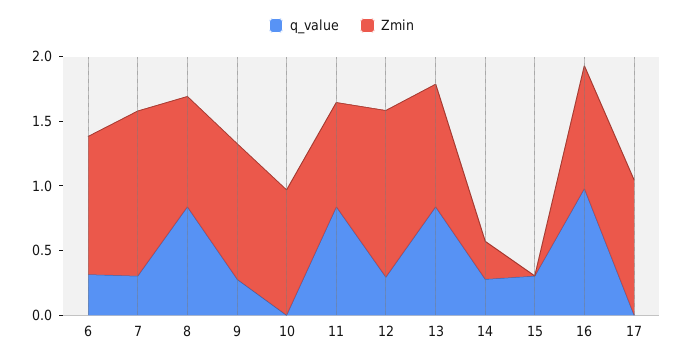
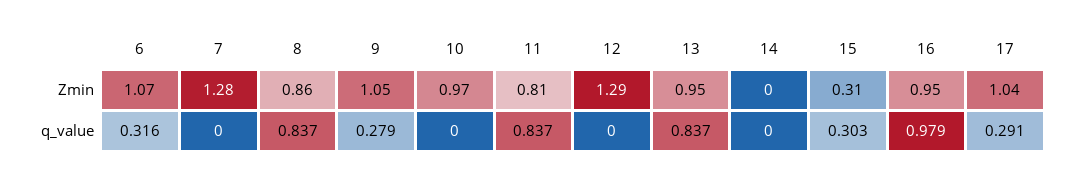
q_value, 7: 0.3 -> 0
q_value, 12: 0.3 -> 0
q_value, 14: 0.3 -> 0
Zmin, 14: 0.3 -> 0
Zmin, 15: 0 -> 0.31
q_value, 17: 0 -> 0.291

